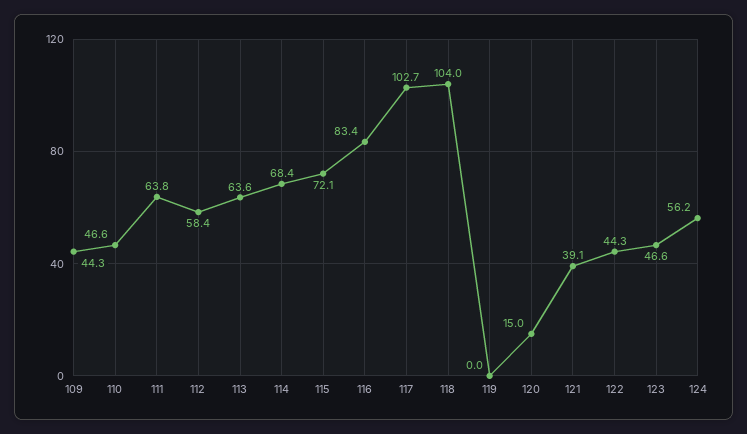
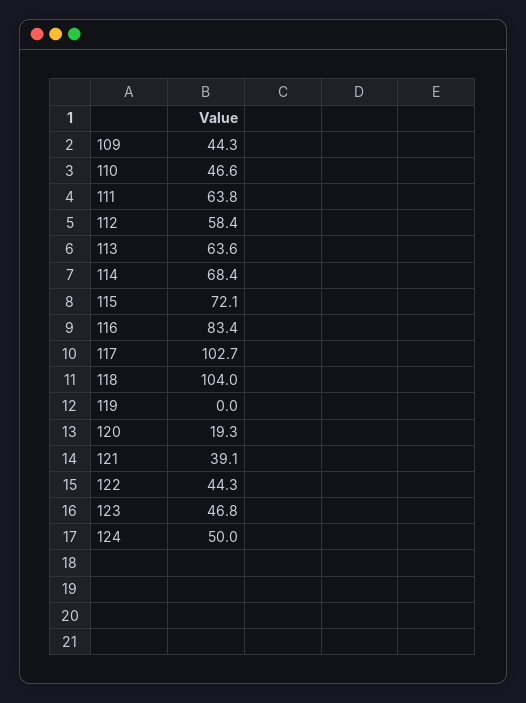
120: 15 -> 19.3
123: 46.6 -> 46.8
124: 56.2 -> 50

